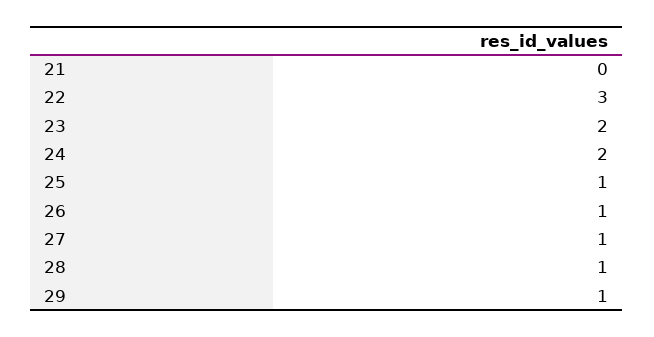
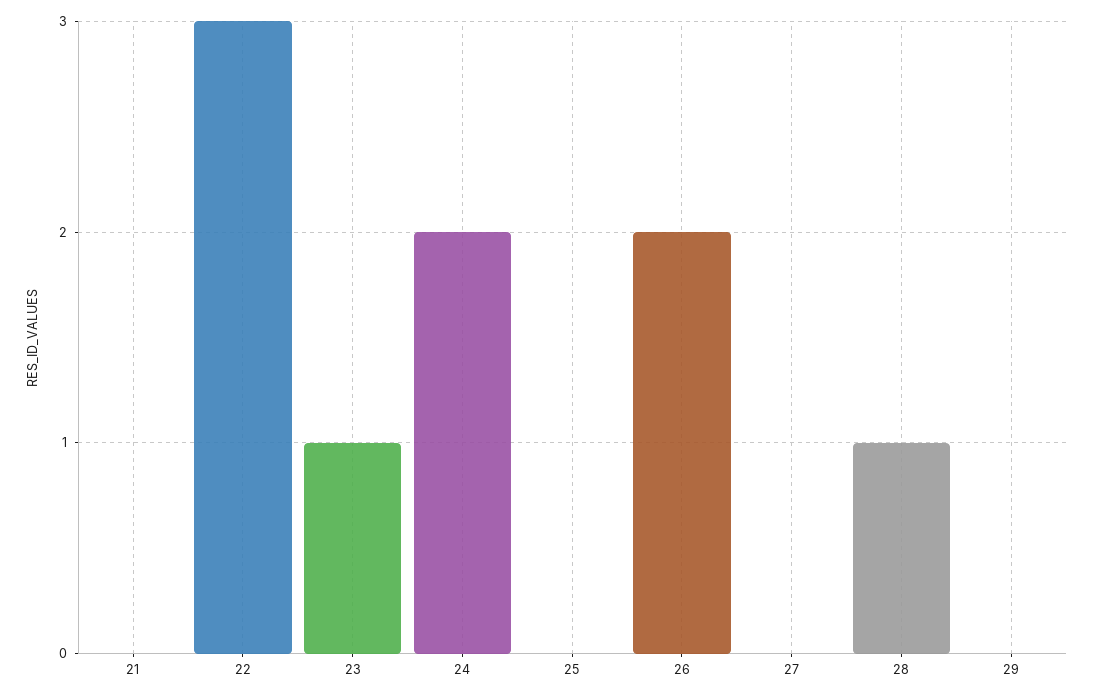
23: 2 -> 1
25: 1 -> 0
26: 1 -> 2
27: 1 -> 0
29: 1 -> 0

